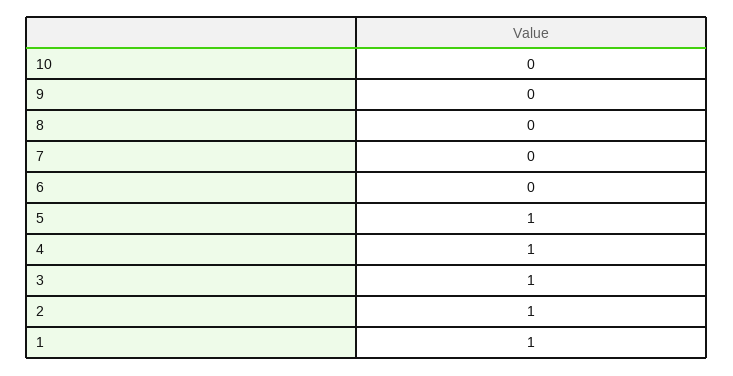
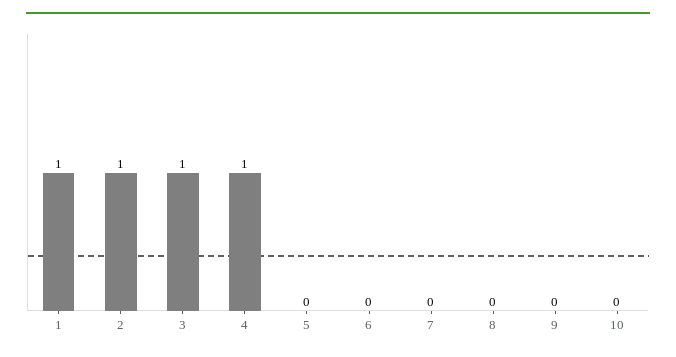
5: 1 -> 0

